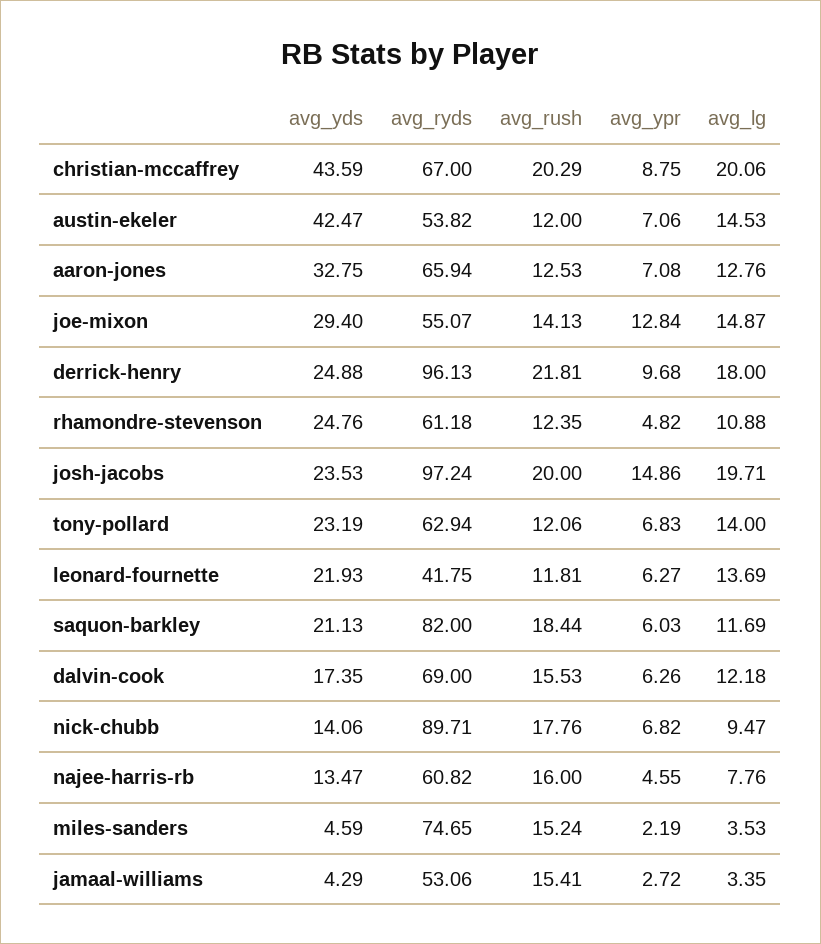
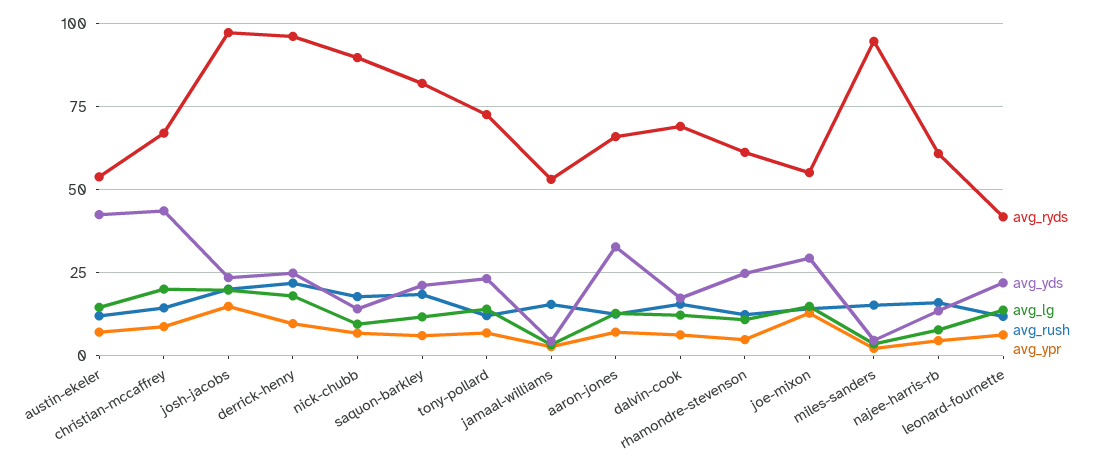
avg_rush, christian-mccaffrey: 20.29 -> 15
avg_ryds, tony-pollard: 62.94 -> 72.5
avg_ryds, miles-sanders: 74.65 -> 95

